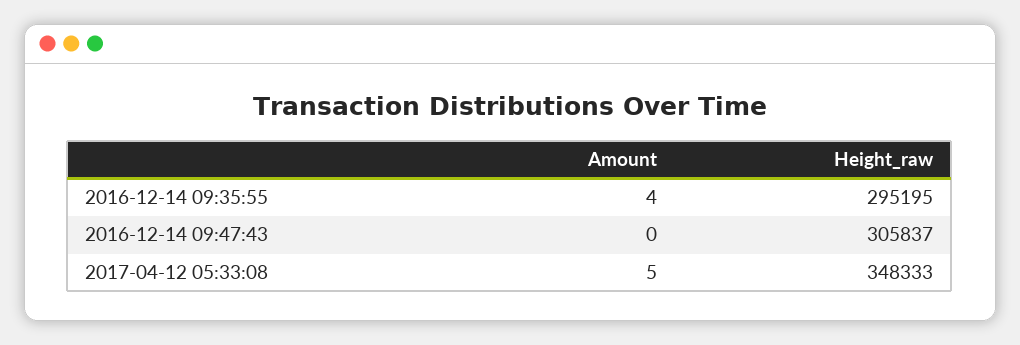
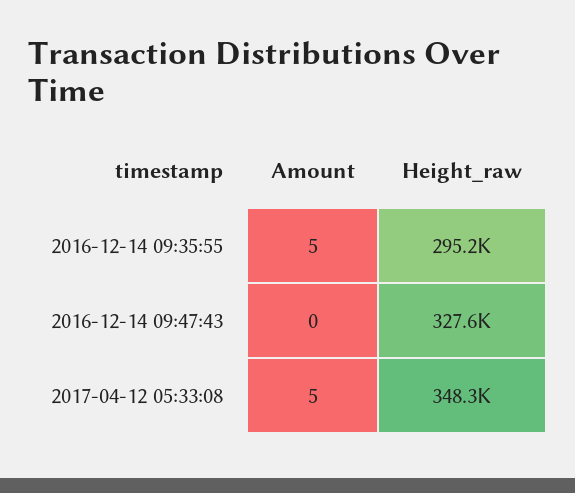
Amount, 2016-12-14 09:35:55: 4 -> 5
Height_raw, 2016-12-14 09:47:43: 305837 -> 327600

